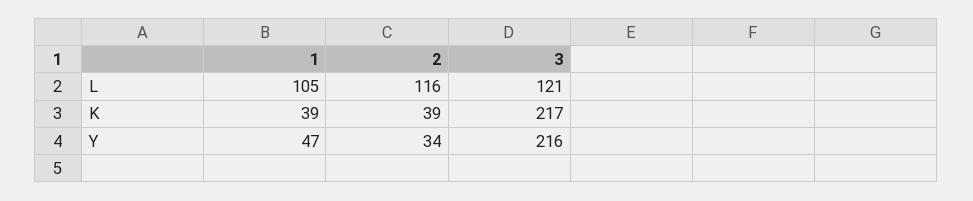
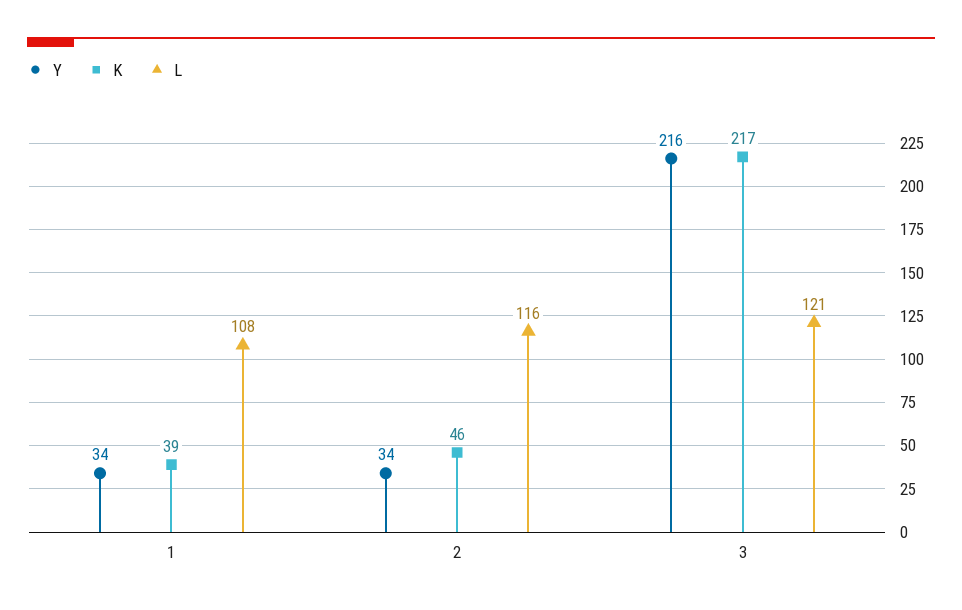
L, 1: 105 -> 108
K, 2: 39 -> 46
Y, 1: 47 -> 34

